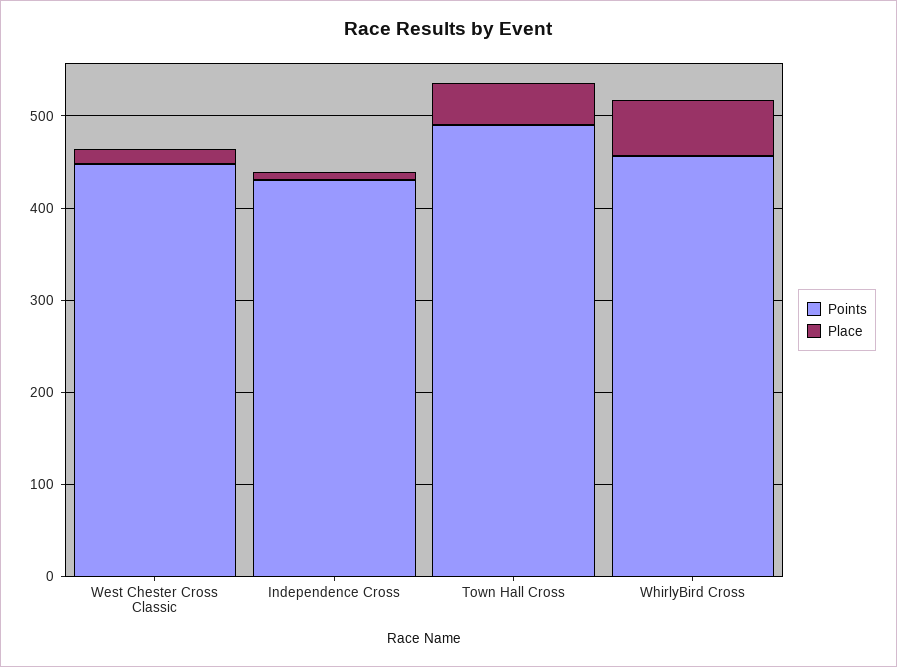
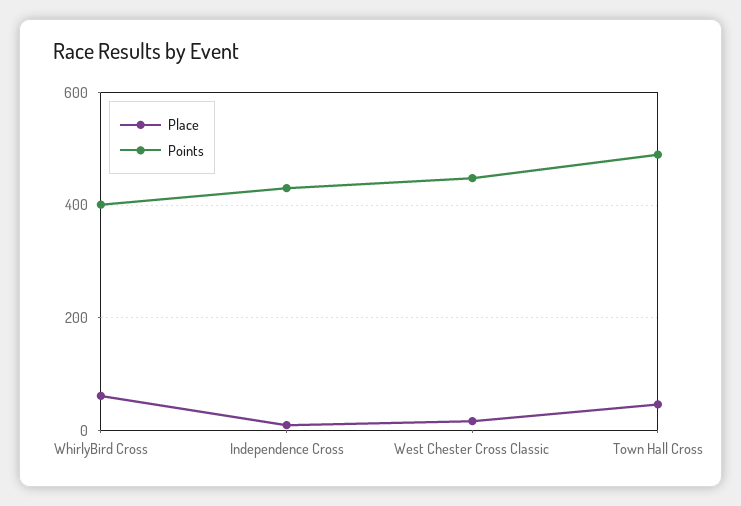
Points, WhirlyBird Cross: 460 -> 400

